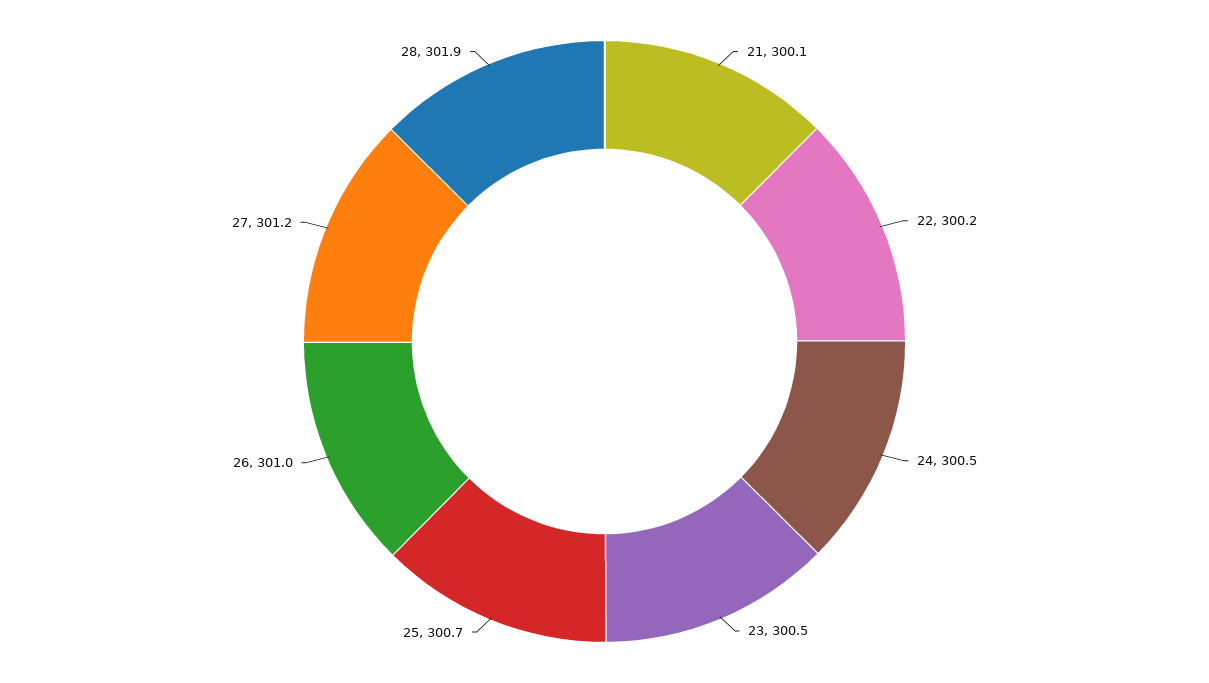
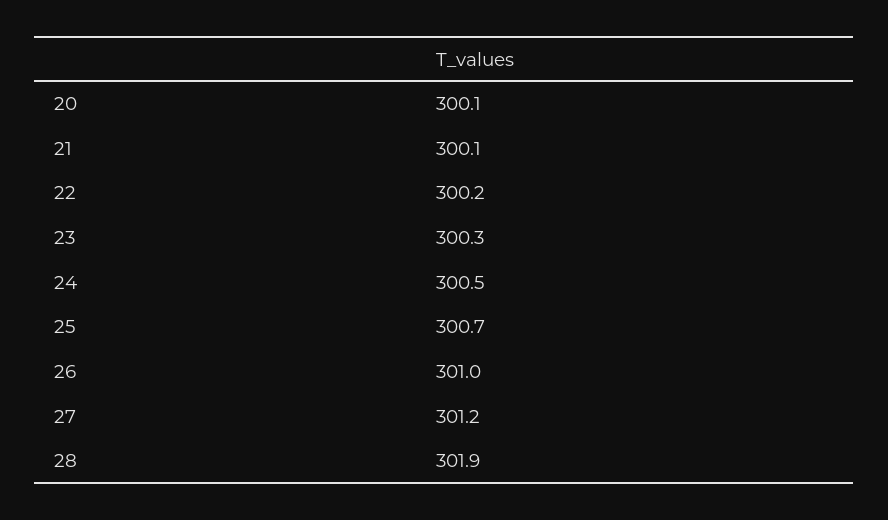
23: 300.5 -> 300.3
20: none -> 300.1

